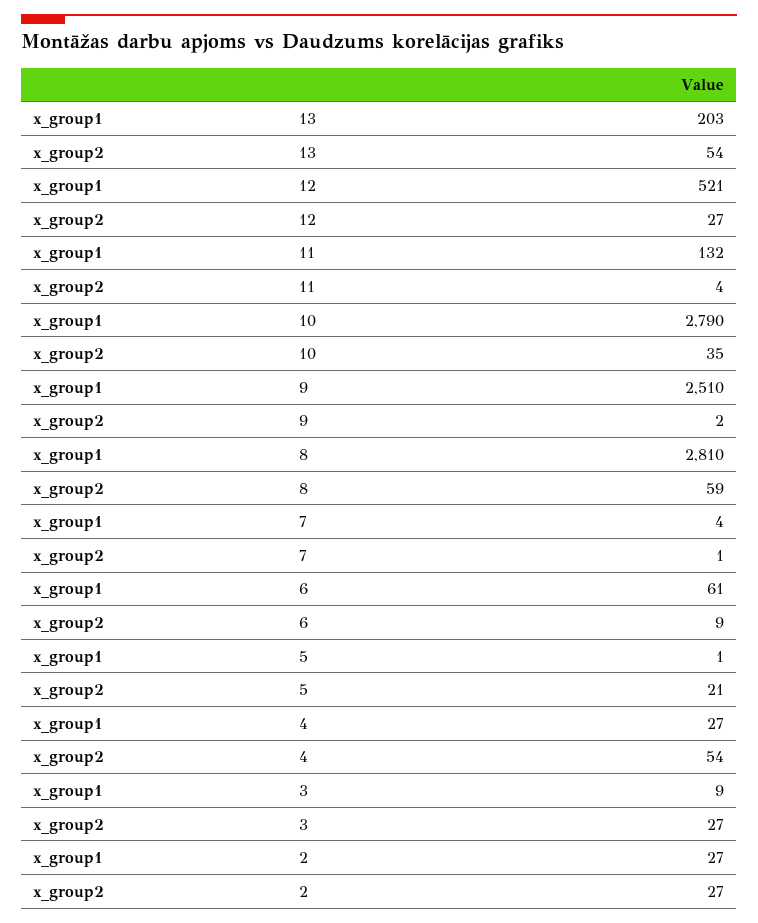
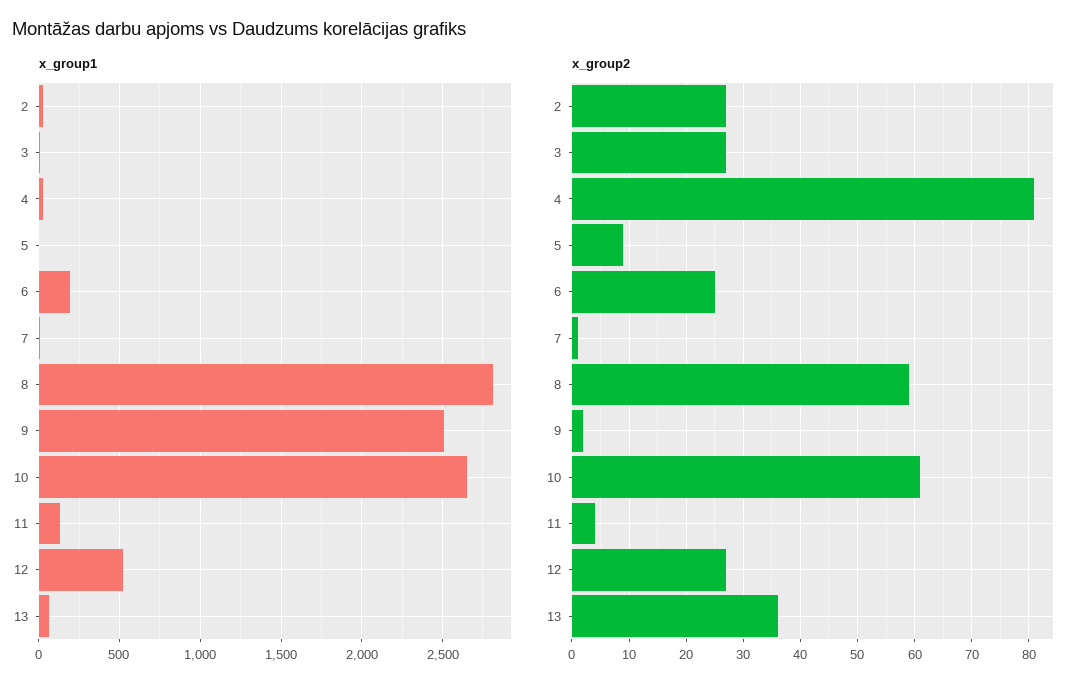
x_group1, 13: 203 -> 50
x_group2, 13: 54 -> 35
x_group1, 10: 2790 -> 2650
x_group2, 10: 35 -> 60
x_group1, 6: 61 -> 200
x_group2, 6: 9 -> 25
x_group2, 5: 21 -> 10
x_group2, 4: 54 -> 80

